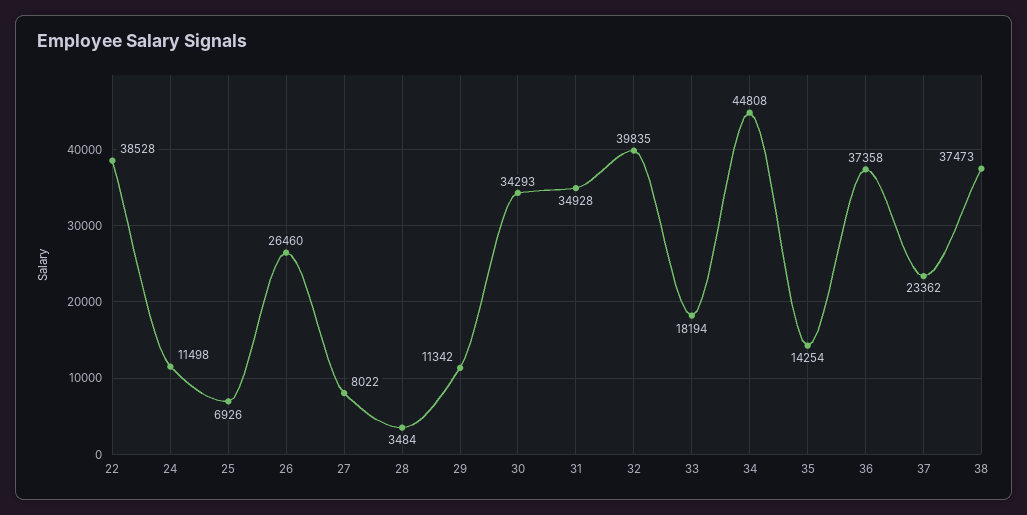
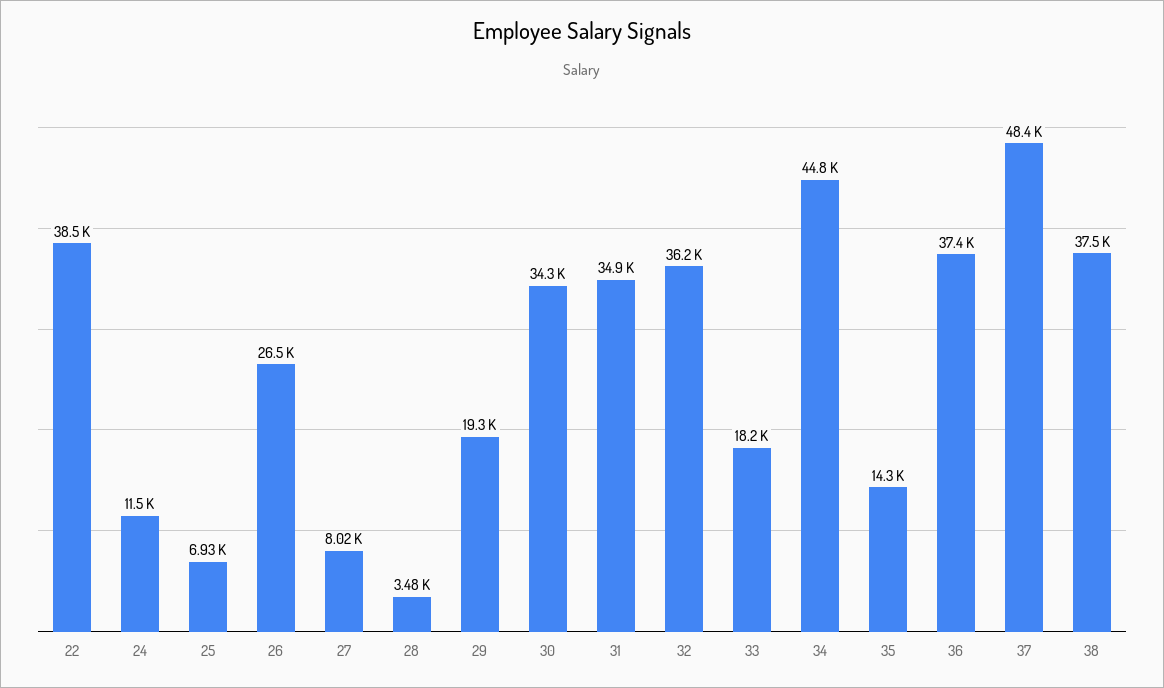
29: 11342 -> 19300
32: 39835 -> 36200
37: 23362 -> 48400

